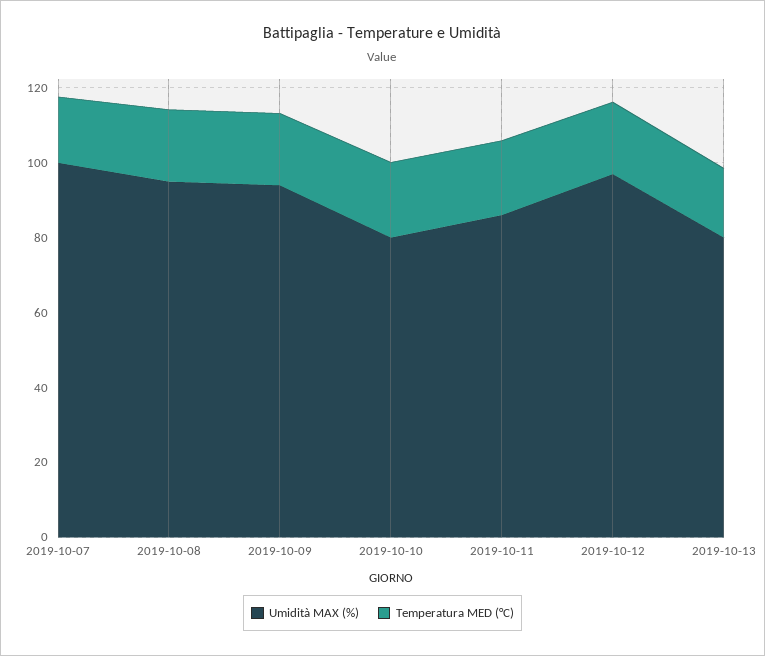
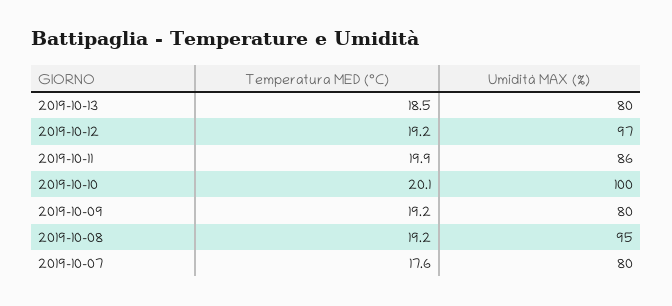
Umidità MAX (%), 2019-10-07: 100 -> 80
Umidità MAX (%), 2019-10-09: 95 -> 80
Umidità MAX (%), 2019-10-10: 80 -> 100

